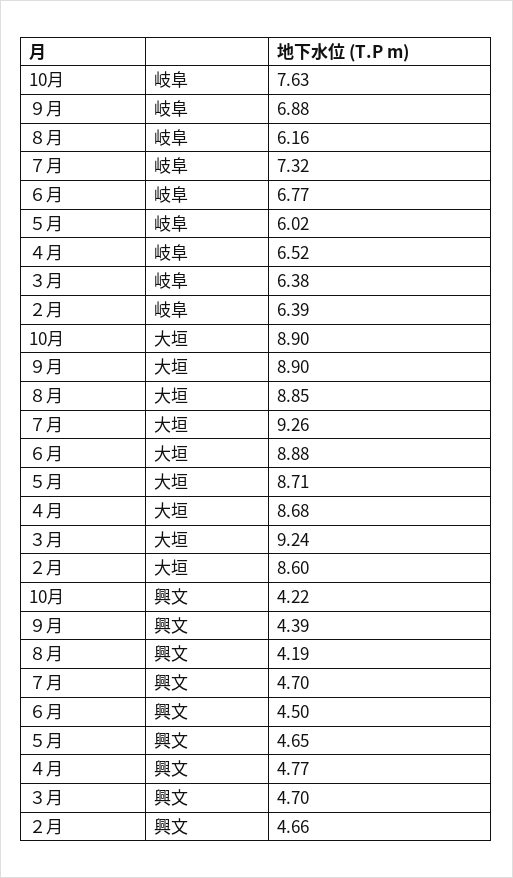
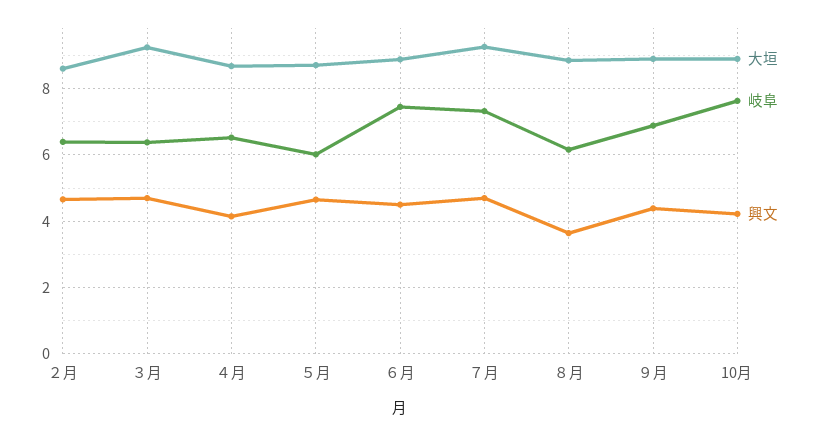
岐阜, ６月: 6.77 -> 7.4
興文, ８月: 4.19 -> 3.6
興文, ４月: 4.77 -> 4.2

